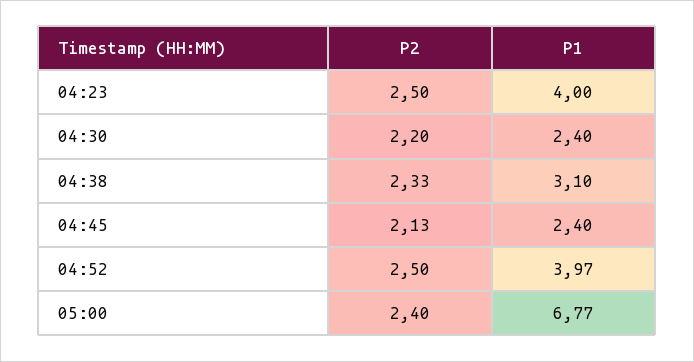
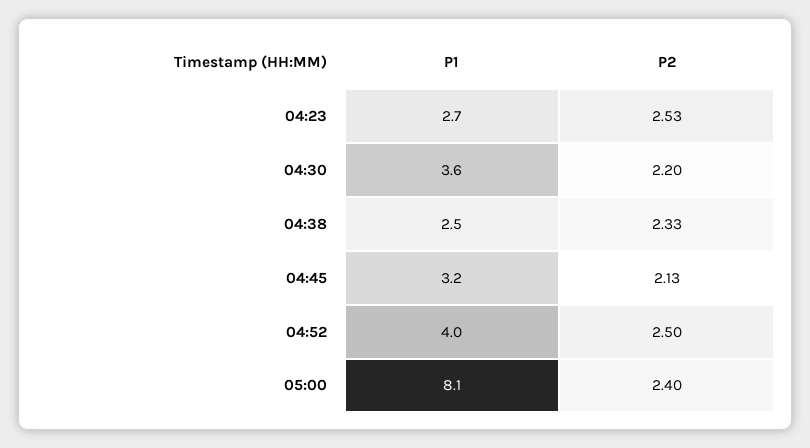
P2, 04:23: 2.5 -> 2.53
P1, 04:23: 4 -> 2.7
P1, 04:30: 2.4 -> 3.6
P1, 04:38: 3.1 -> 2.5
P1, 04:45: 2.4 -> 3.2
P1, 05:00: 6.77 -> 8.1

